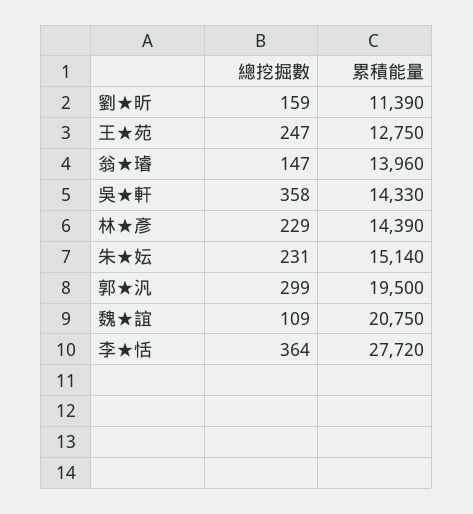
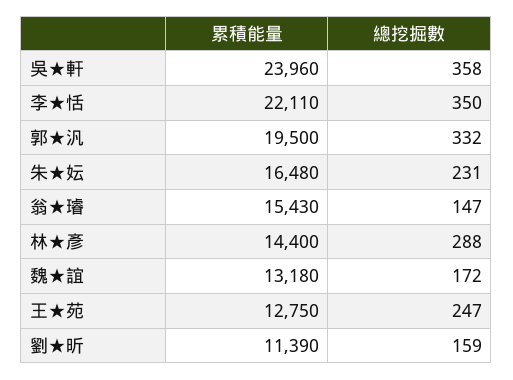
累積能量, 翁★璿: 13960 -> 15430
累積能量, 吳★軒: 14330 -> 23960
總挖掘數, 林★彥: 229 -> 288
累積能量, 林★彥: 14390 -> 14400
累積能量, 朱★妘: 15140 -> 16480
總挖掘數, 郭★汎: 299 -> 332
總挖掘數, 魏★誼: 109 -> 172
累積能量, 魏★誼: 20750 -> 13180
總挖掘數, 李★恬: 364 -> 350
累積能量, 李★恬: 27720 -> 22110

